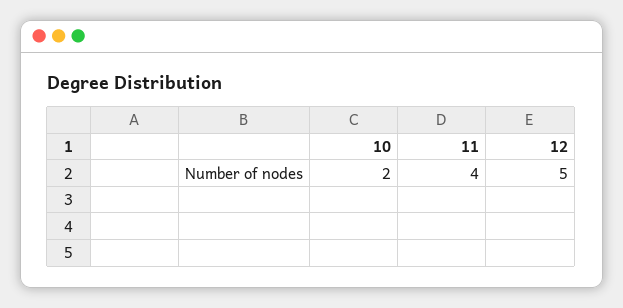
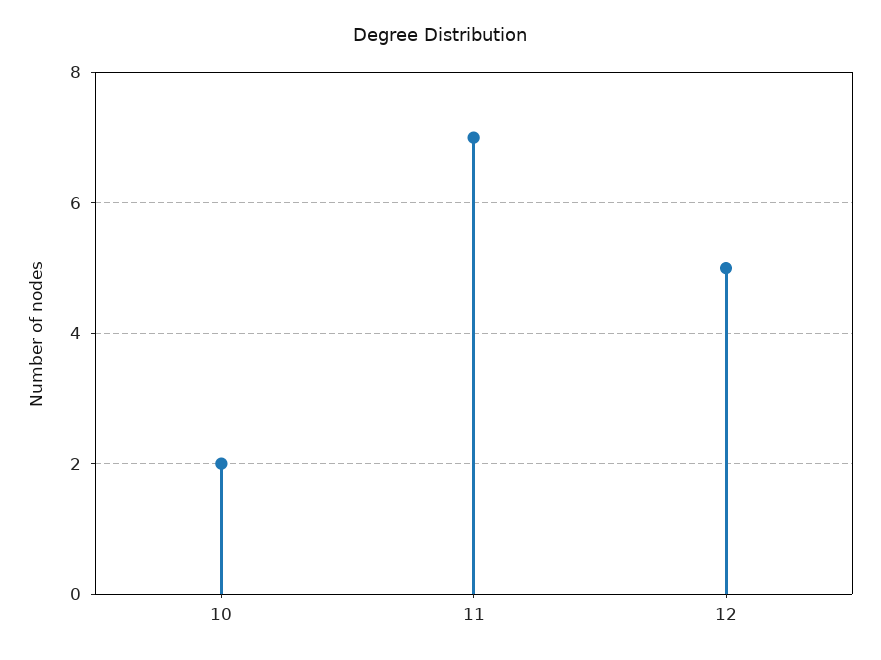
11: 4 -> 7

